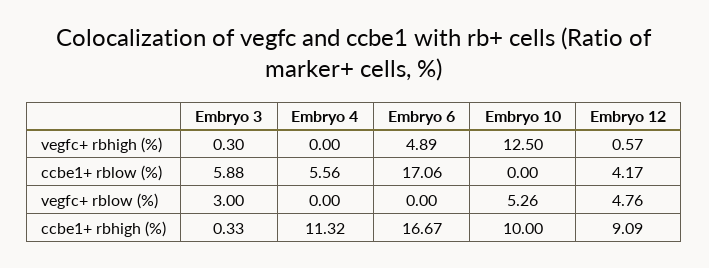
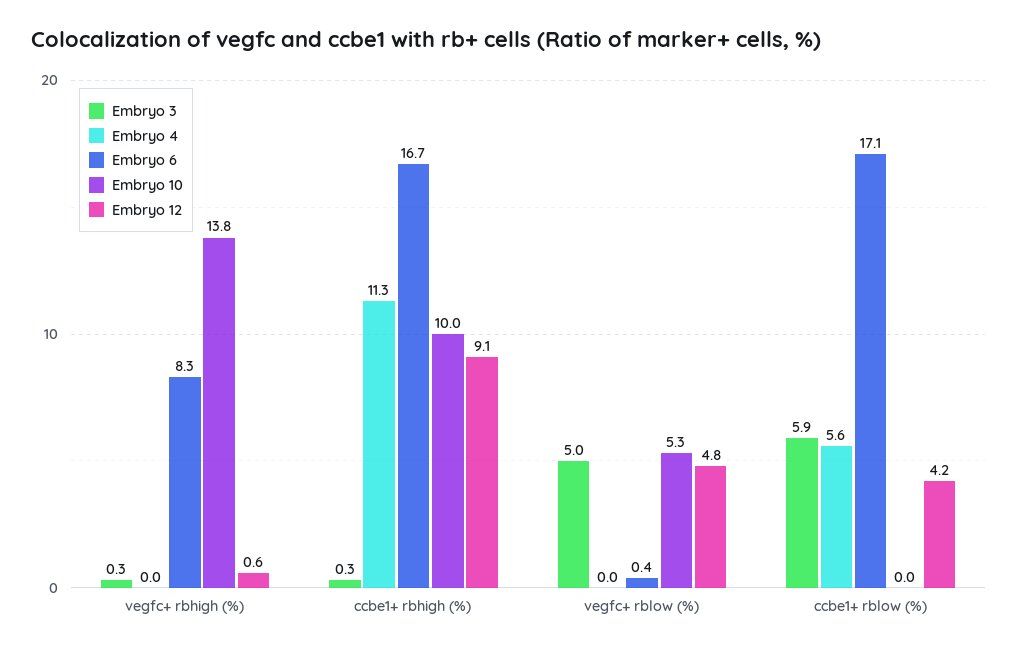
Embryo 6, vegfc+ rbhigh (%): 4.89 -> 8.3
Embryo 10, vegfc+ rbhigh (%): 12.5 -> 13.8
Embryo 3, vegfc+ rblow (%): 3 -> 5
Embryo 6, vegfc+ rblow (%): 0 -> 0.4

